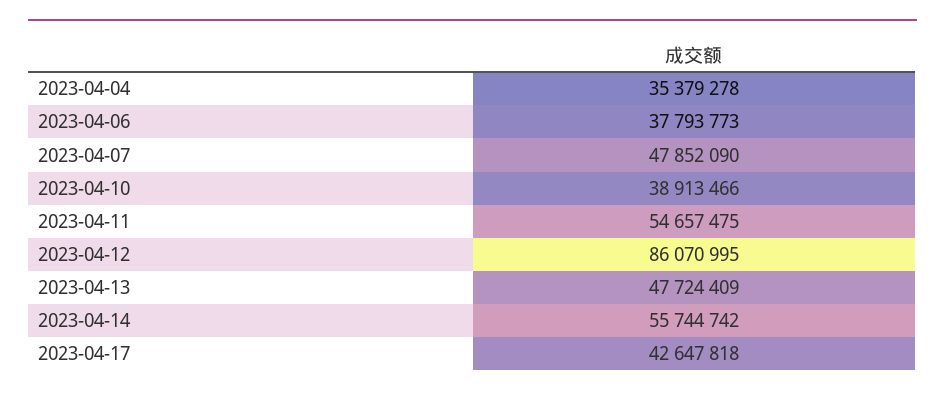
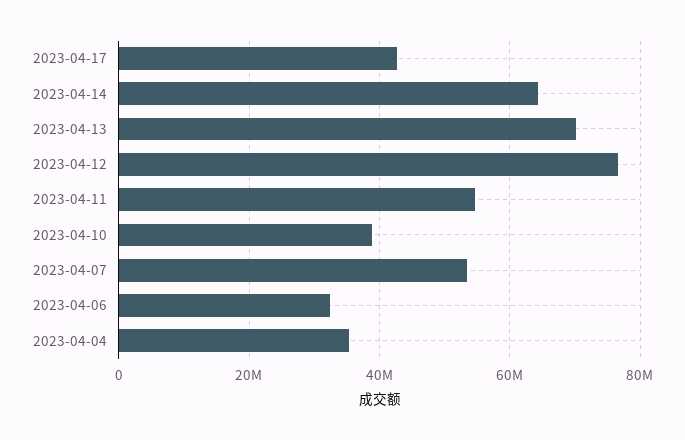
2023-04-06: 37793773 -> 32000000
2023-04-07: 47852090 -> 54000000
2023-04-12: 86070995 -> 76000000
2023-04-13: 47724409 -> 70000000
2023-04-14: 55744742 -> 64000000

